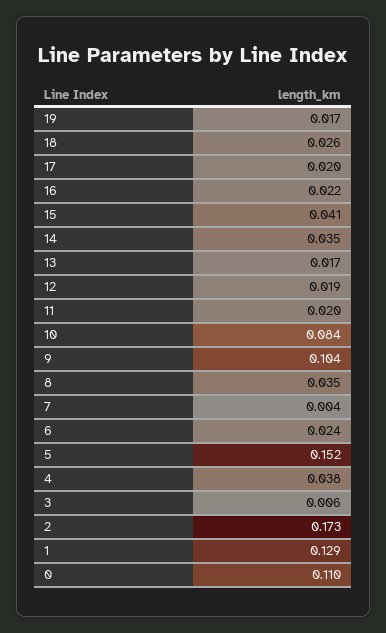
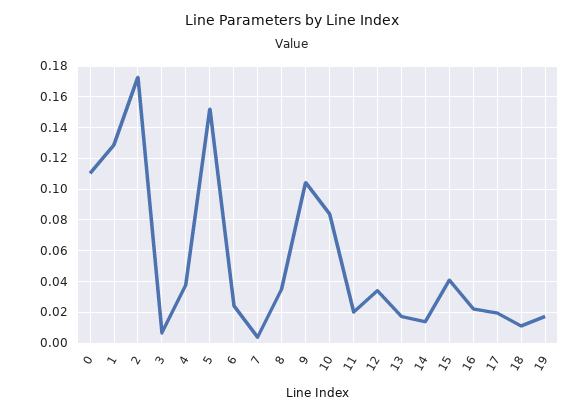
18: 0.026 -> 0.01
14: 0.035 -> 0.015
12: 0.019 -> 0.035

